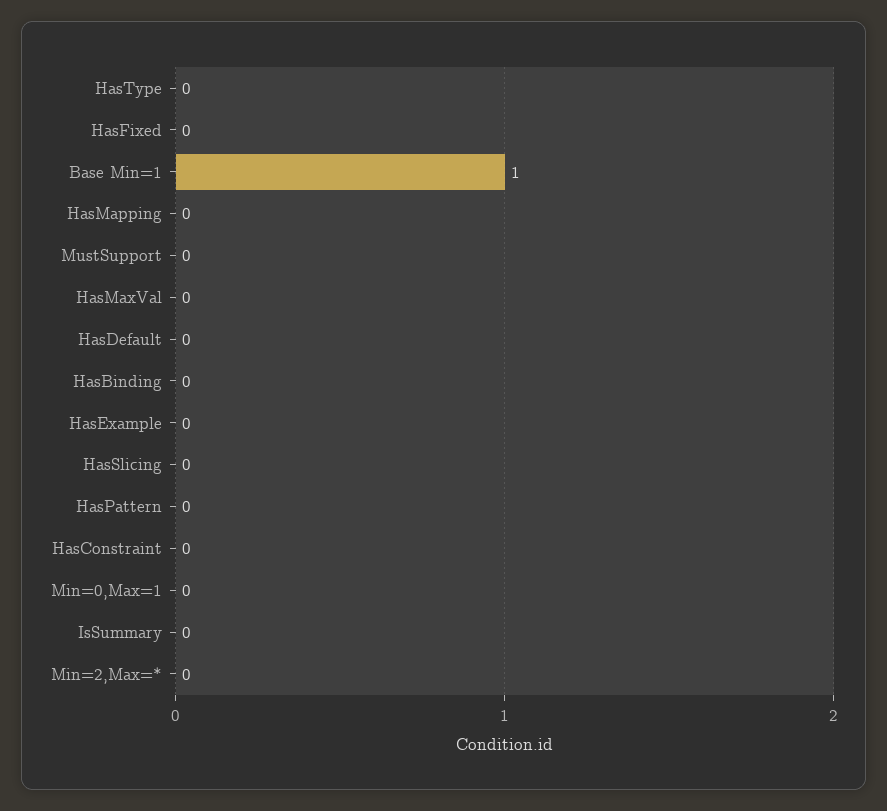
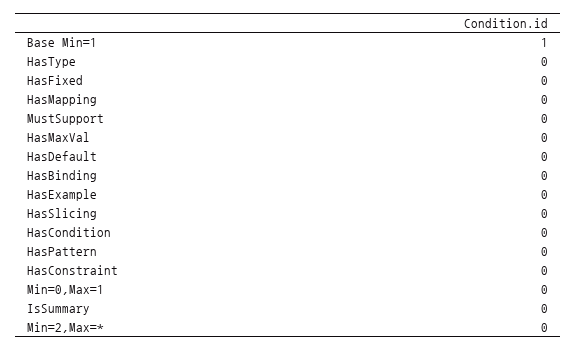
HasCondition: none -> 0

